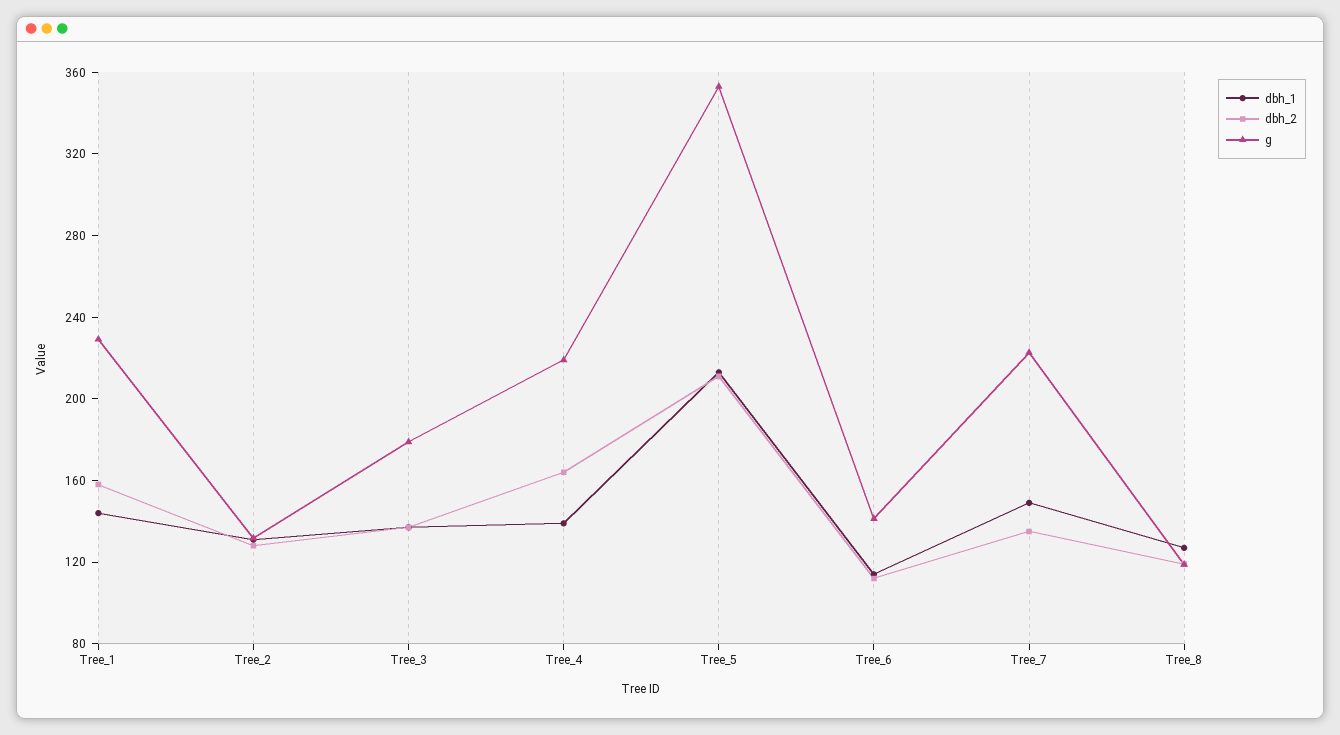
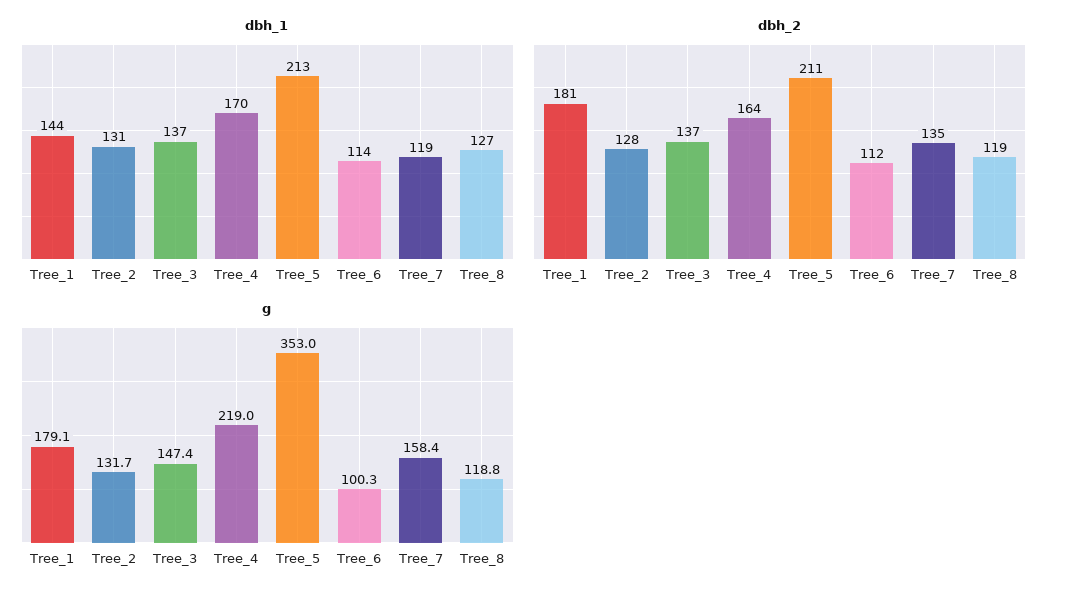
dbh_2, Tree_1: 160 -> 181
g, Tree_1: 230 -> 179.1
g, Tree_3: 180 -> 147.4
dbh_1, Tree_4: 140 -> 170
g, Tree_6: 140 -> 100.3
dbh_1, Tree_7: 150 -> 119
g, Tree_7: 220 -> 158.4

